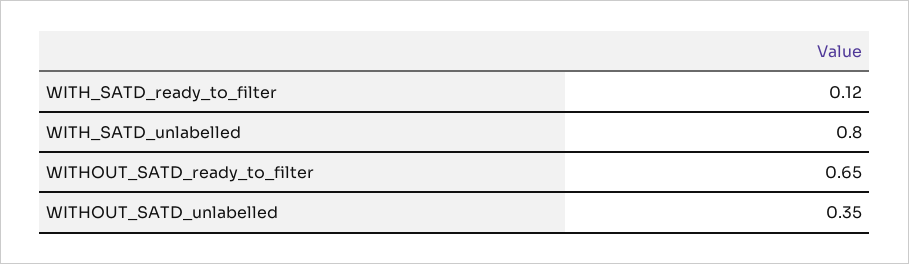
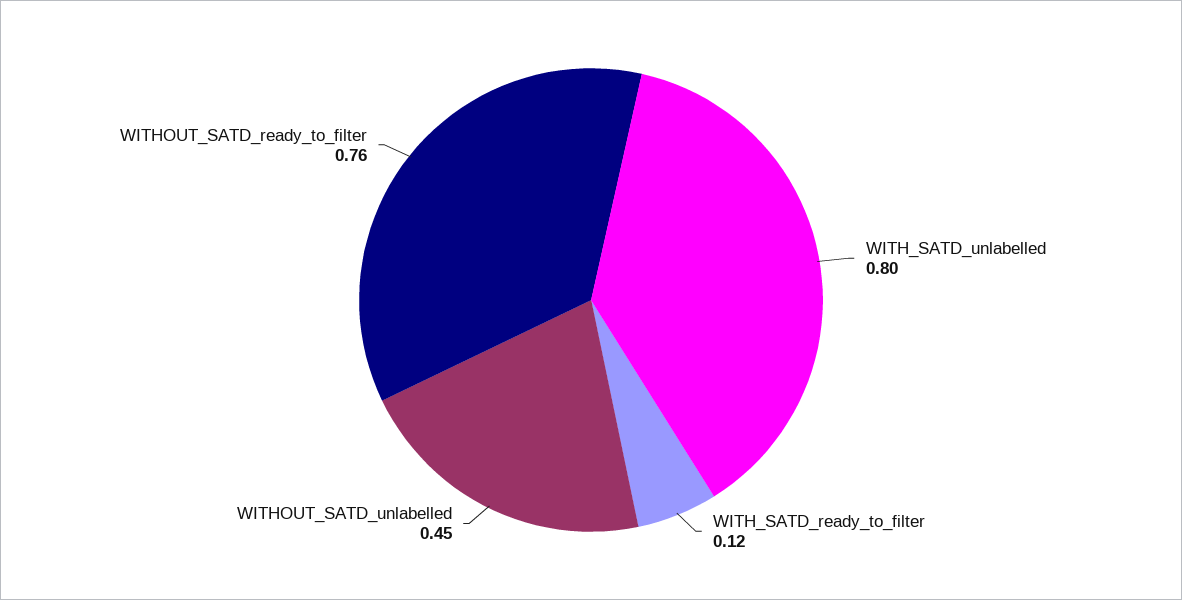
WITHOUT_SATD_ready_to_filter: 0.65 -> 0.76
WITHOUT_SATD_unlabelled: 0.35 -> 0.45

